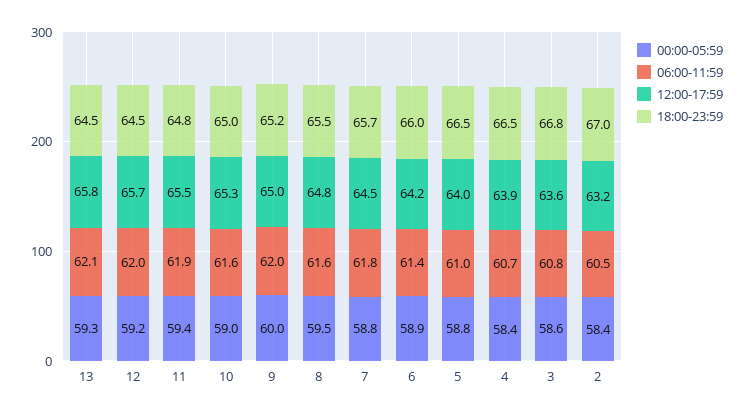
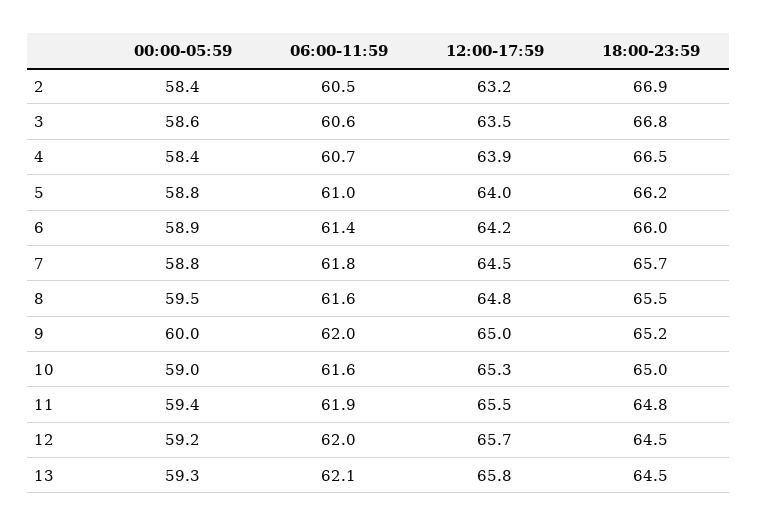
18:00-23:59, 5: 66.5 -> 66.2
06:00-11:59, 3: 60.8 -> 60.6
12:00-17:59, 3: 63.6 -> 63.5
18:00-23:59, 2: 67 -> 66.9

